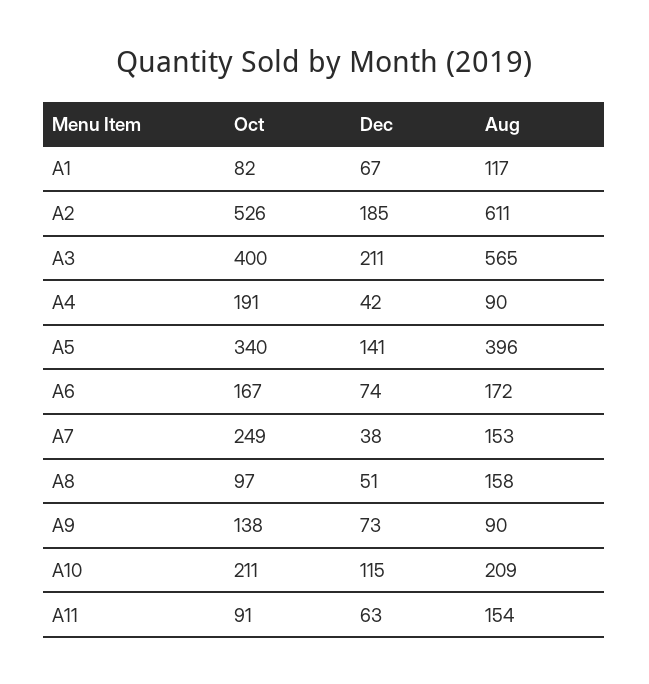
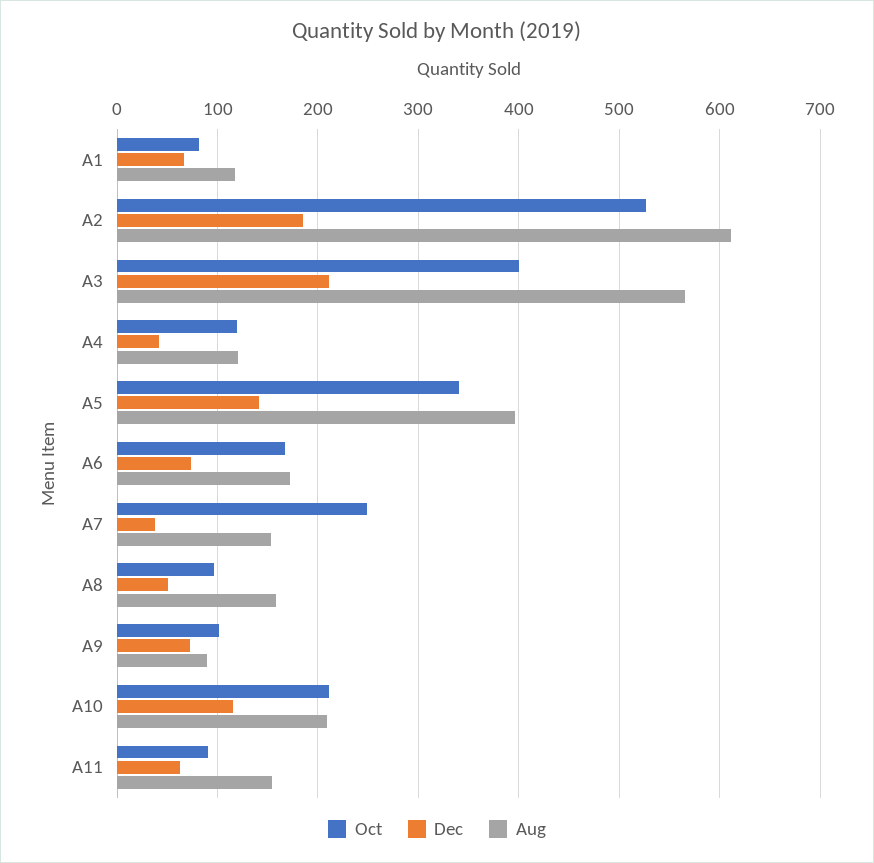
Oct, A4: 191 -> 120
Aug, A4: 90 -> 120
Oct, A9: 138 -> 100

